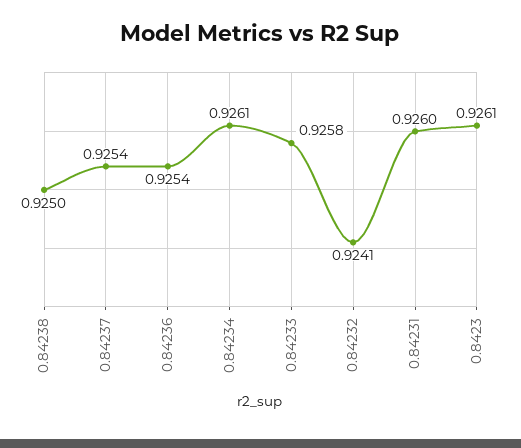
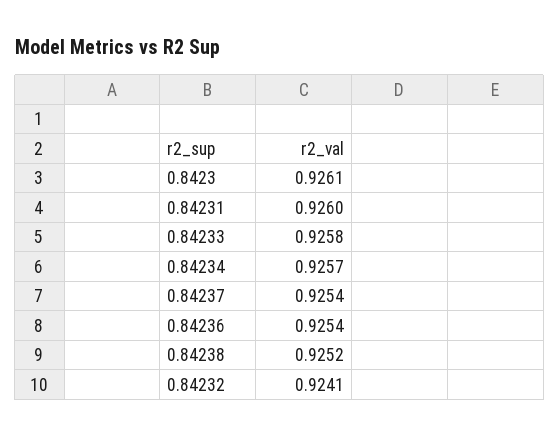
0.84238: 0.925 -> 0.9252
0.84234: 0.9261 -> 0.9257

